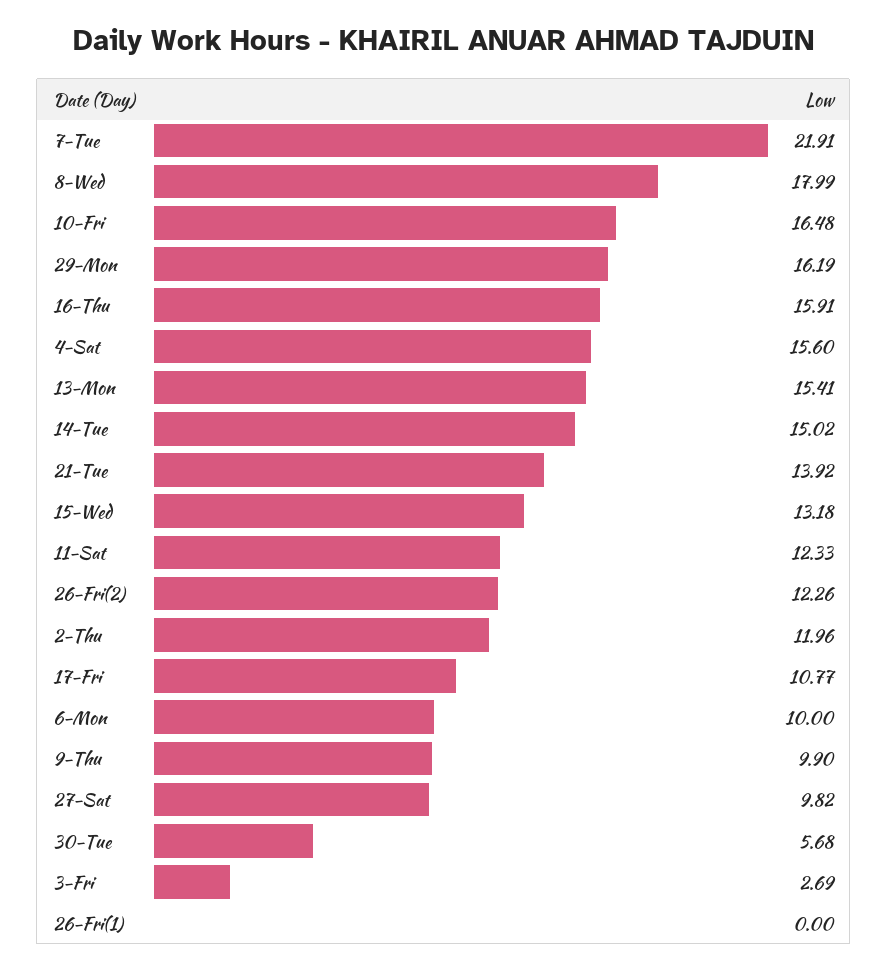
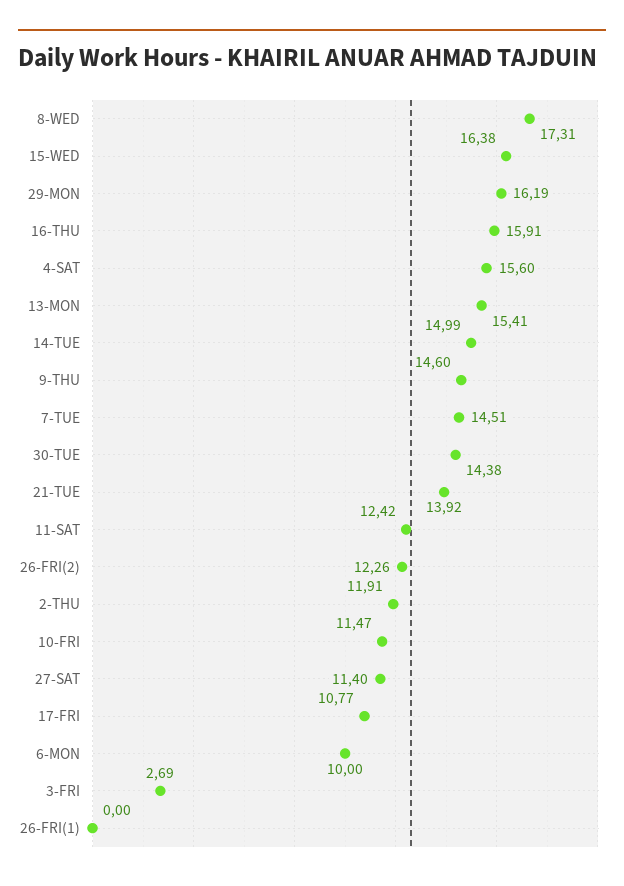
7-Tue: 21.91 -> 14.51
8-Wed: 17.99 -> 17.31
10-Fri: 16.48 -> 11.47
14-Tue: 15.02 -> 14.99
15-Wed: 13.18 -> 16.38
11-Sat: 12.33 -> 12.42
2-Thu: 11.96 -> 11.91
9-Thu: 9.9 -> 14.6
27-Sat: 9.82 -> 11.4
30-Tue: 5.68 -> 14.38

